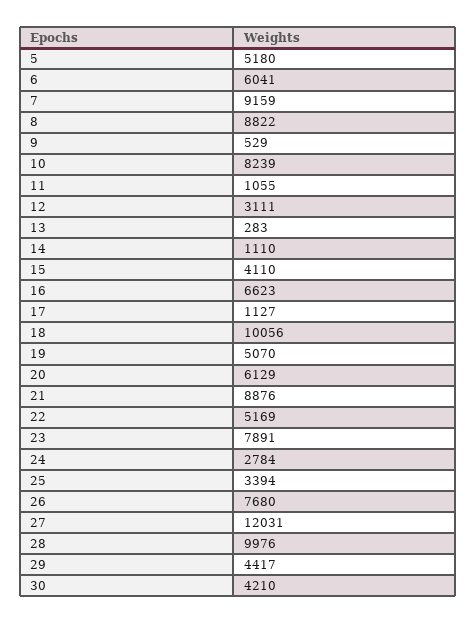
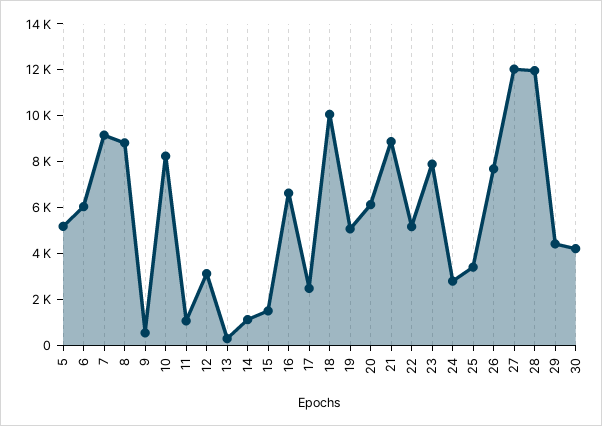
15: 4110 -> 1500
17: 1127 -> 2500
28: 9976 -> 12000

